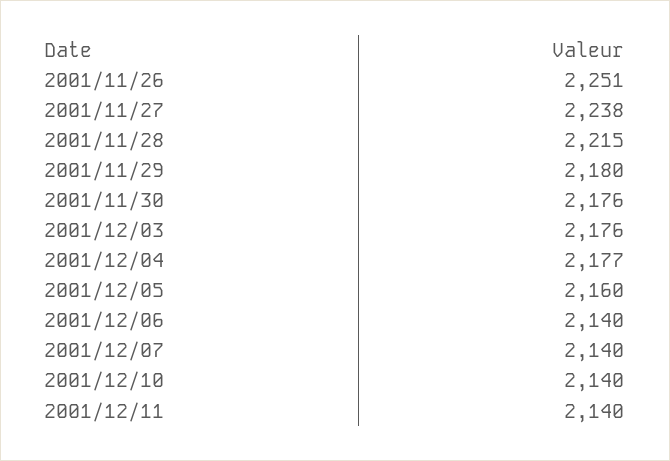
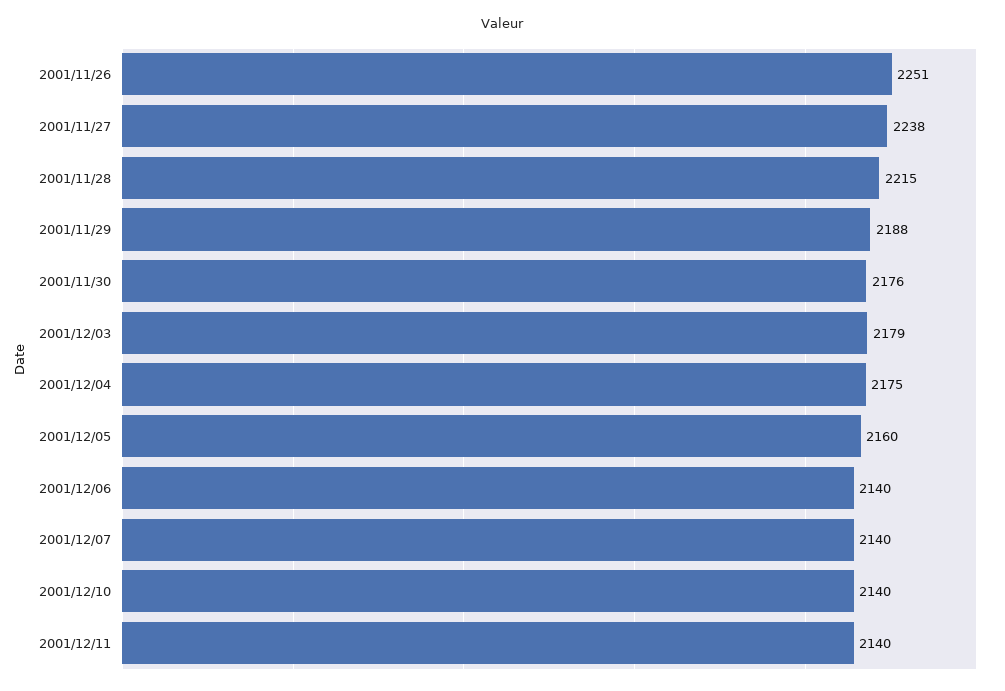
2001/11/29: 2180 -> 2188
2001/12/03: 2176 -> 2179
2001/12/04: 2177 -> 2175

